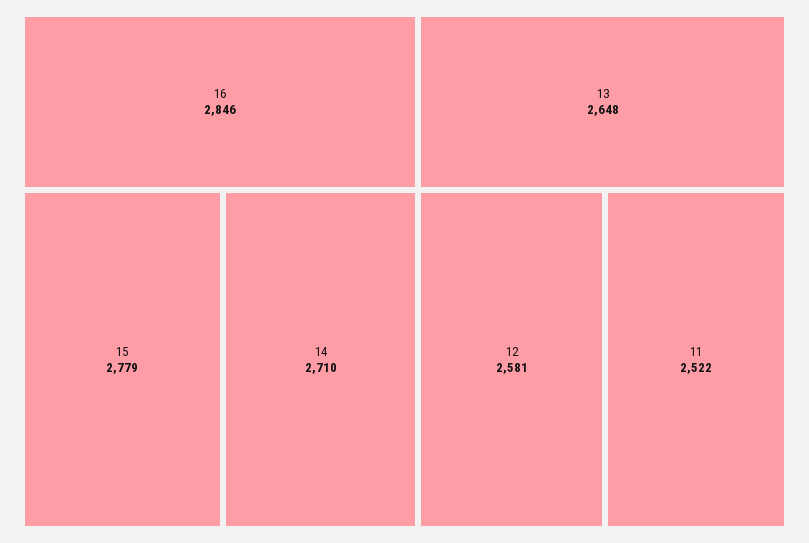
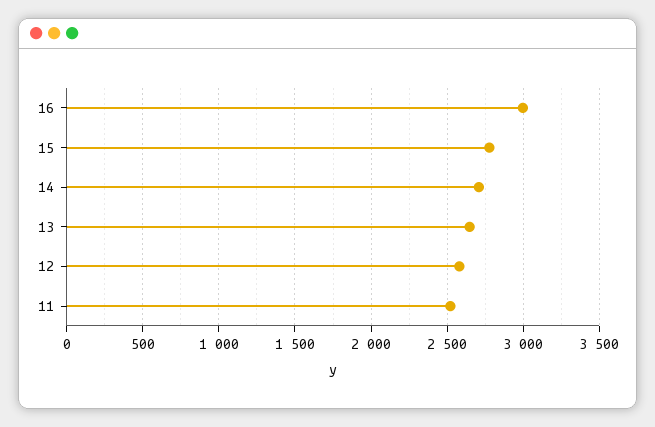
16: 2846 -> 3000

